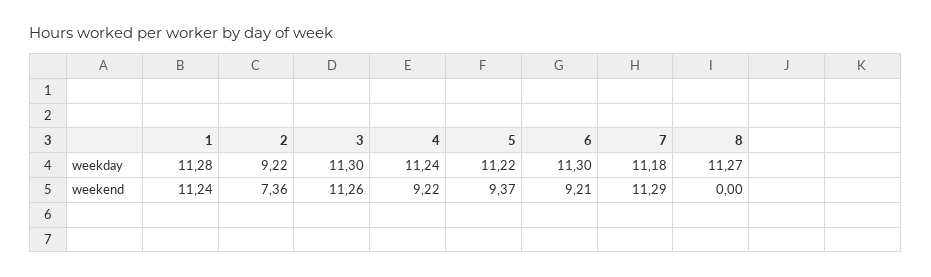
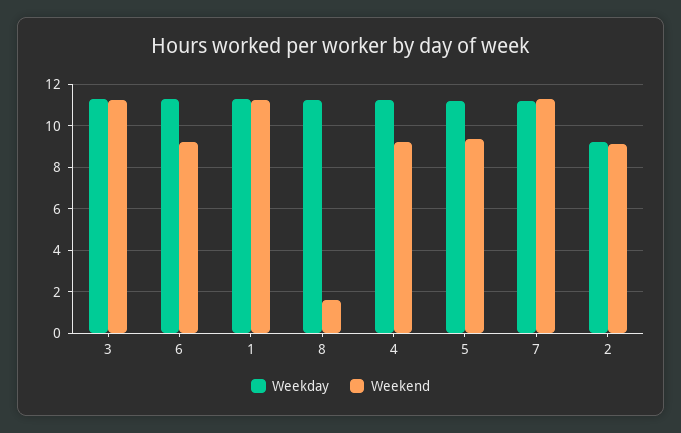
weekend, 2: 7.36 -> 9
weekend, 8: 0 -> 1.5

